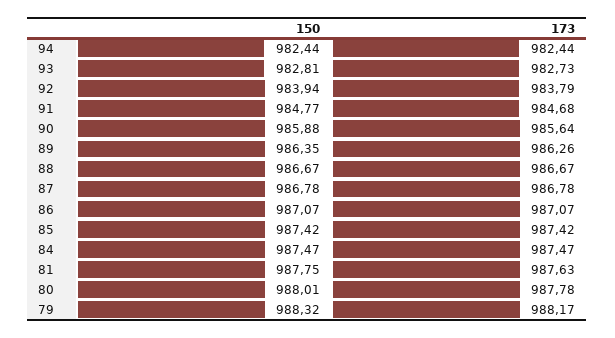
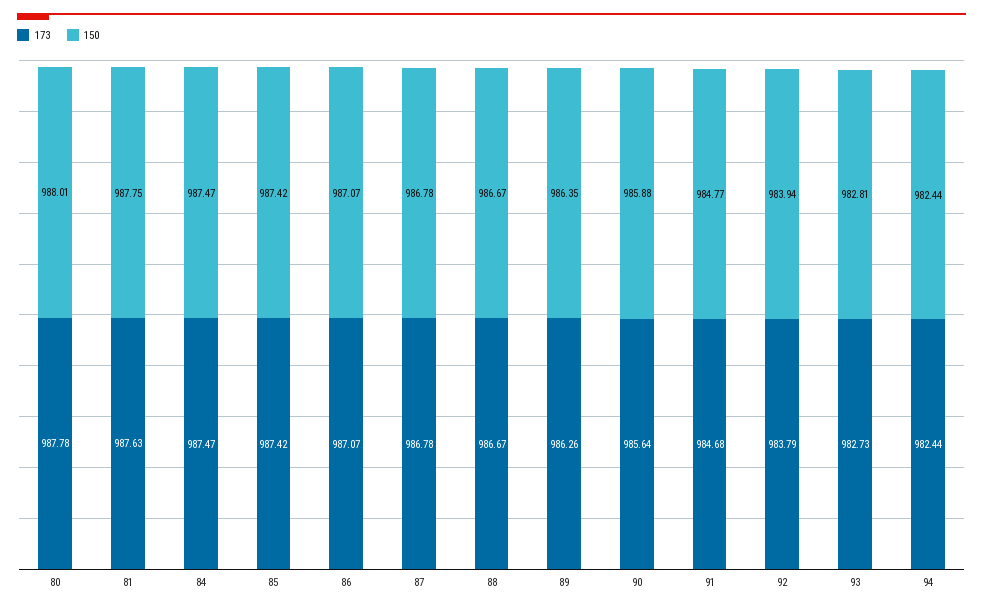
150, 79: 988.32 -> none
173, 79: 988.17 -> none

